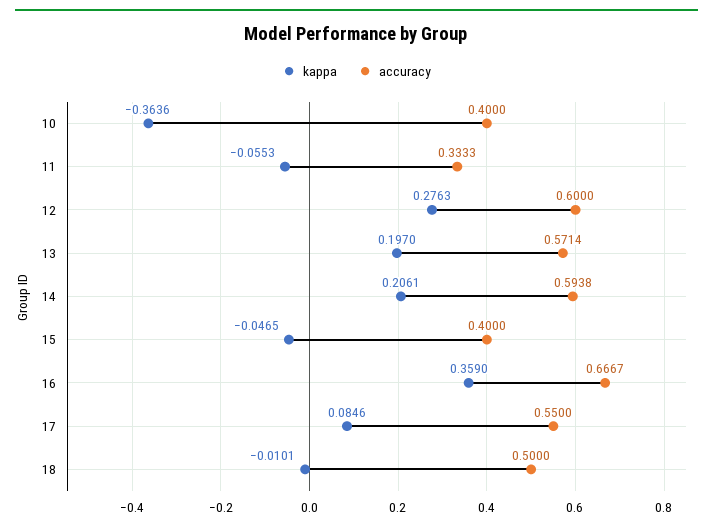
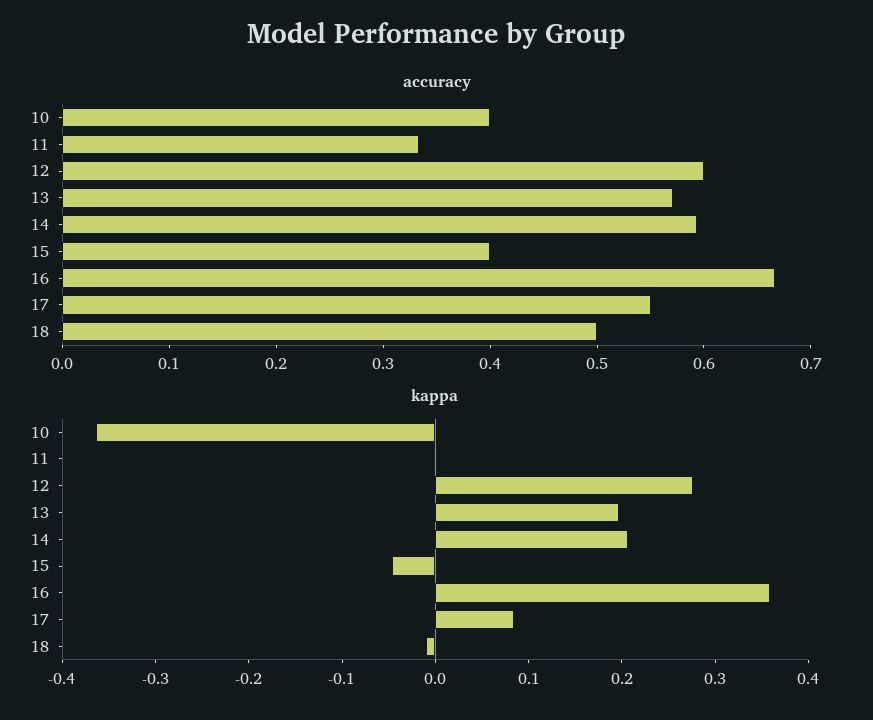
kappa, 11: -0.0553 -> 0

